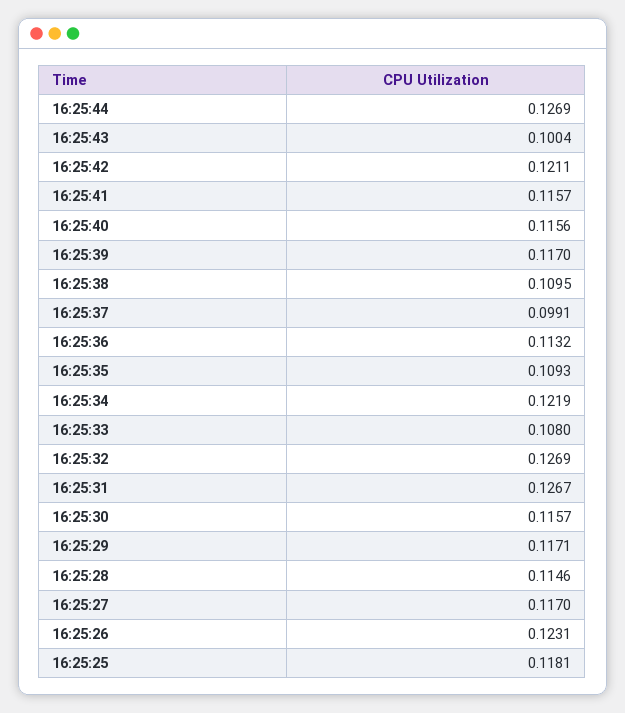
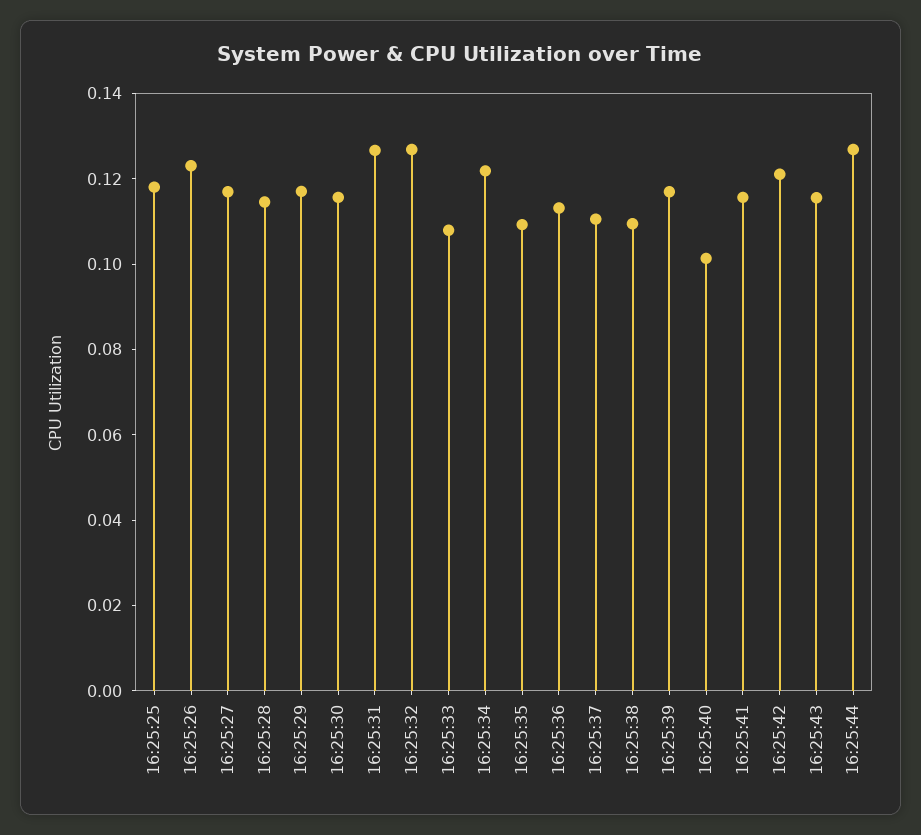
16:25:43: 0.1004 -> 0.115
16:25:40: 0.1156 -> 0.1
16:25:37: 0.0991 -> 0.11

